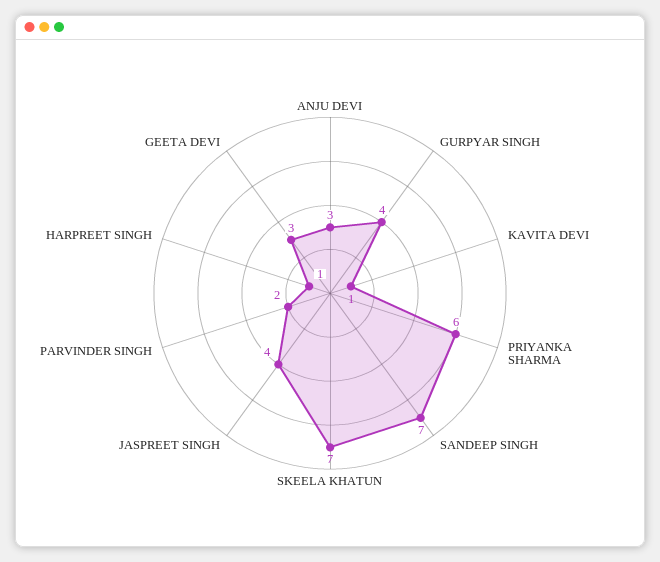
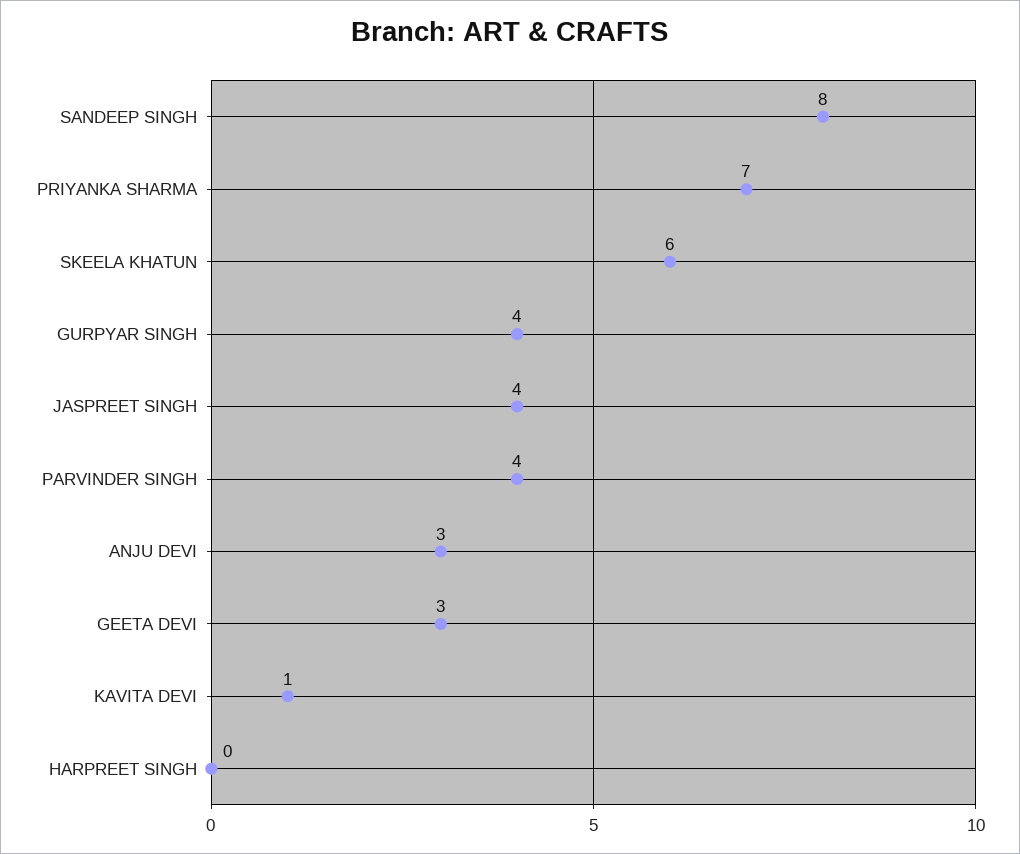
PRIYANKA SHARMA: 6 -> 7
SANDEEP SINGH: 7 -> 8
SKEELA KHATUN: 7 -> 6
PARVINDER SINGH: 2 -> 4
HARPREET SINGH: 1 -> 0

